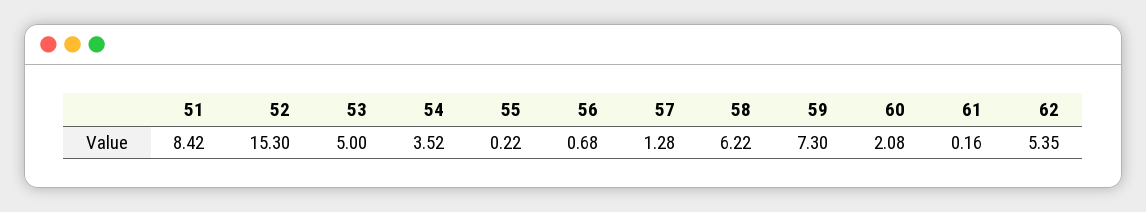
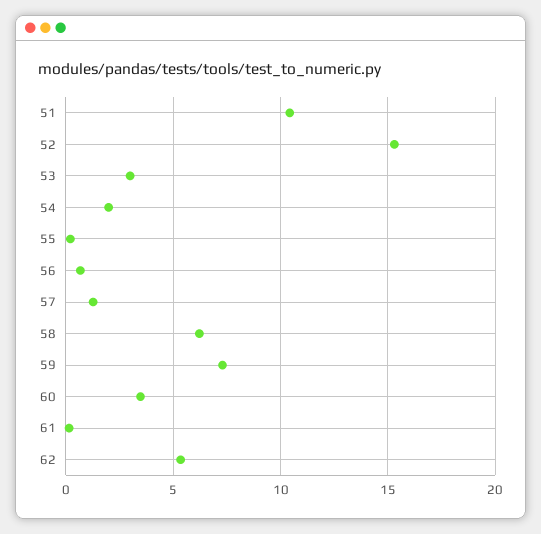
51: 8.42 -> 10.5
53: 5 -> 3
54: 3.52 -> 2
60: 2.08 -> 3.5

